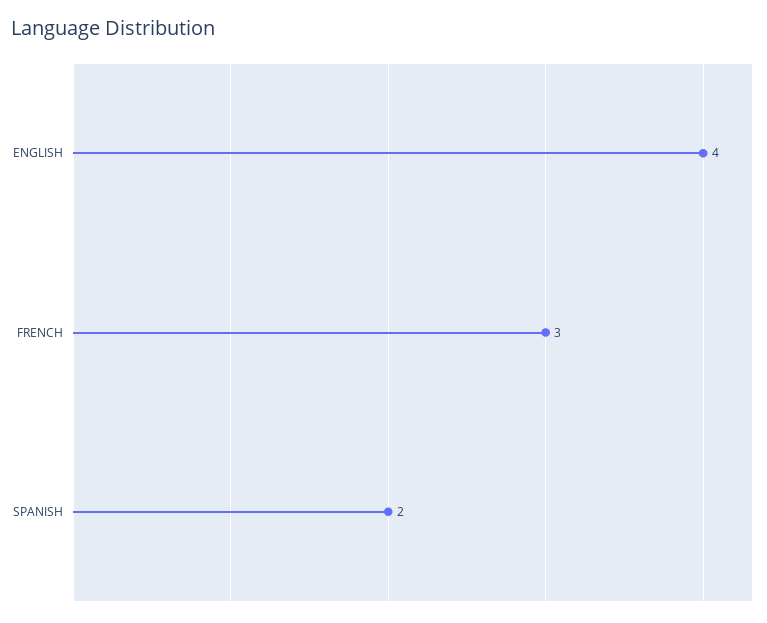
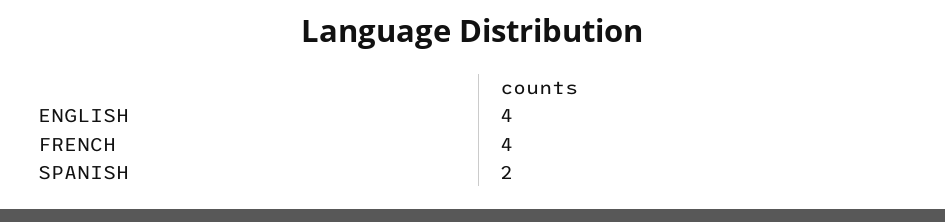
FRENCH: 3 -> 4

